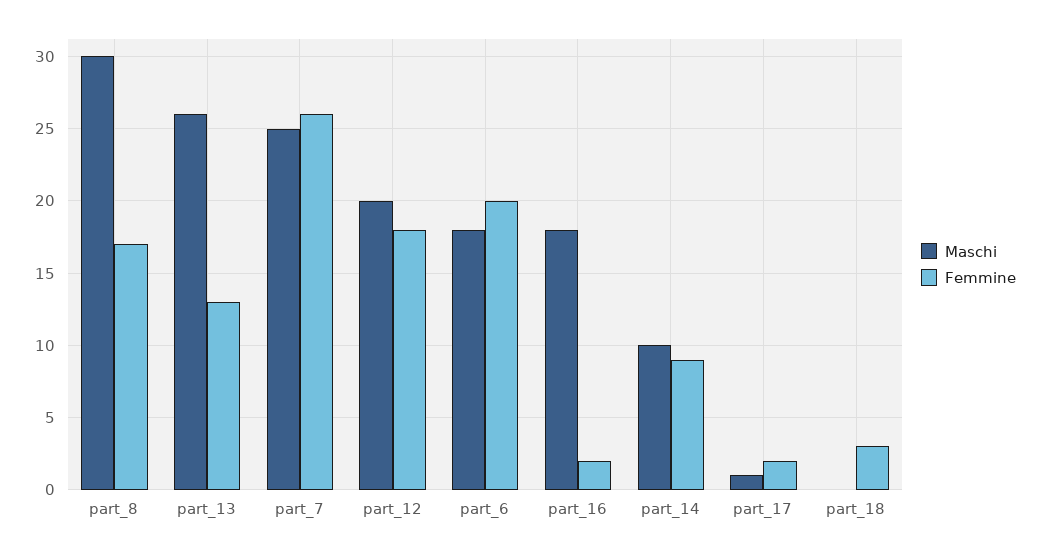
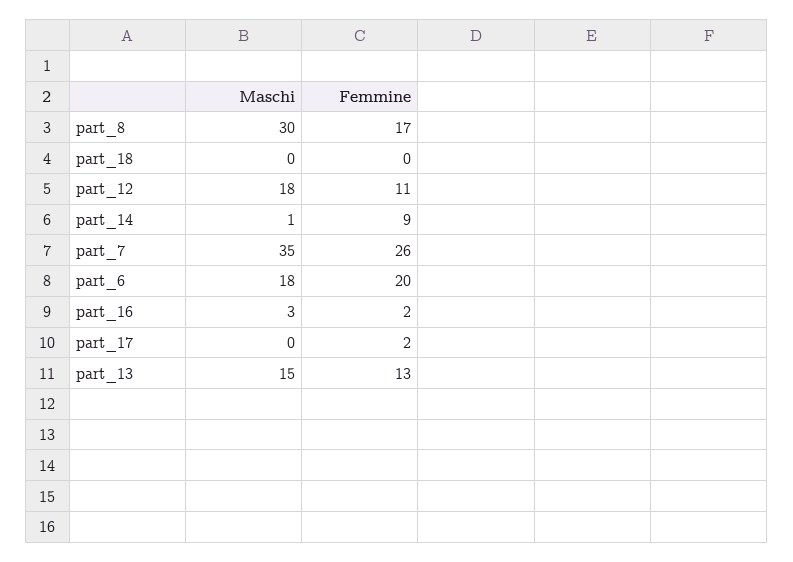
Maschi, part_13: 26 -> 15
Maschi, part_7: 25 -> 35
Maschi, part_12: 20 -> 18
Femmine, part_12: 18 -> 11
Maschi, part_16: 18 -> 3
Maschi, part_14: 10 -> 1
Maschi, part_17: 1 -> 0
Femmine, part_18: 3 -> 0

